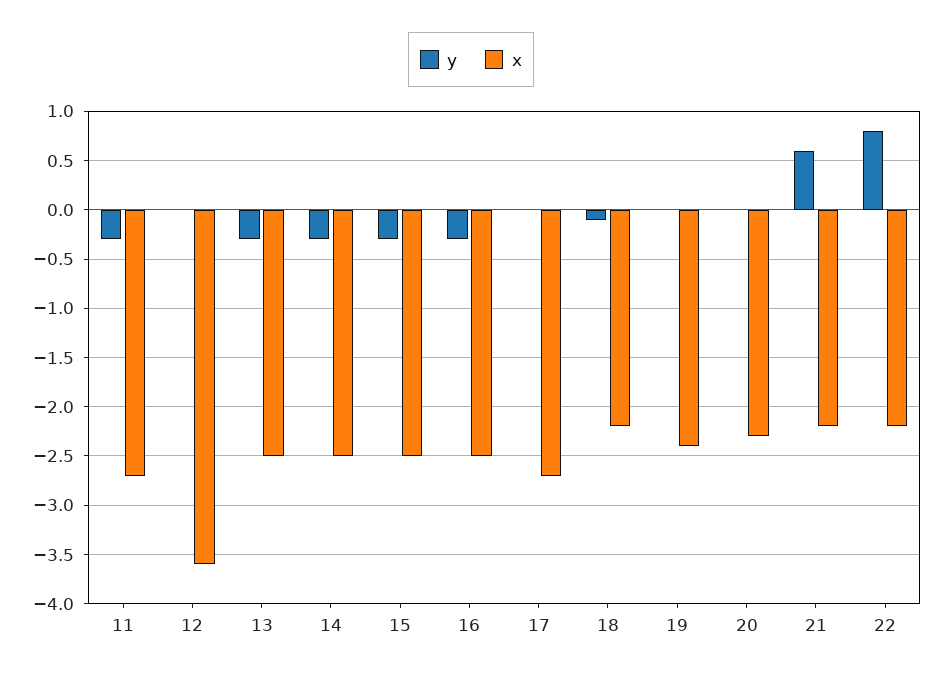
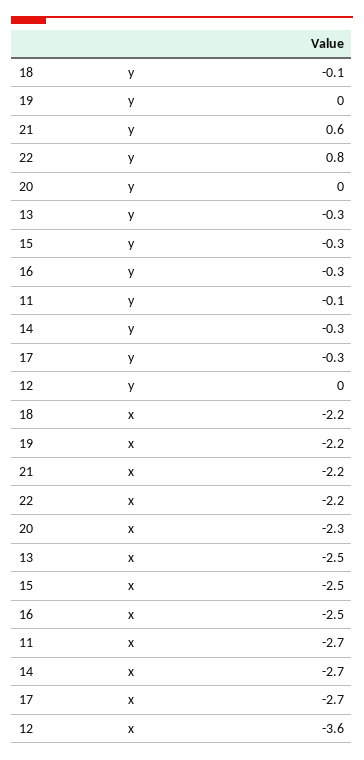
y, 11: -0.3 -> -0.1
x, 14: -2.5 -> -2.7
y, 17: 0 -> -0.3
x, 19: -2.4 -> -2.2

